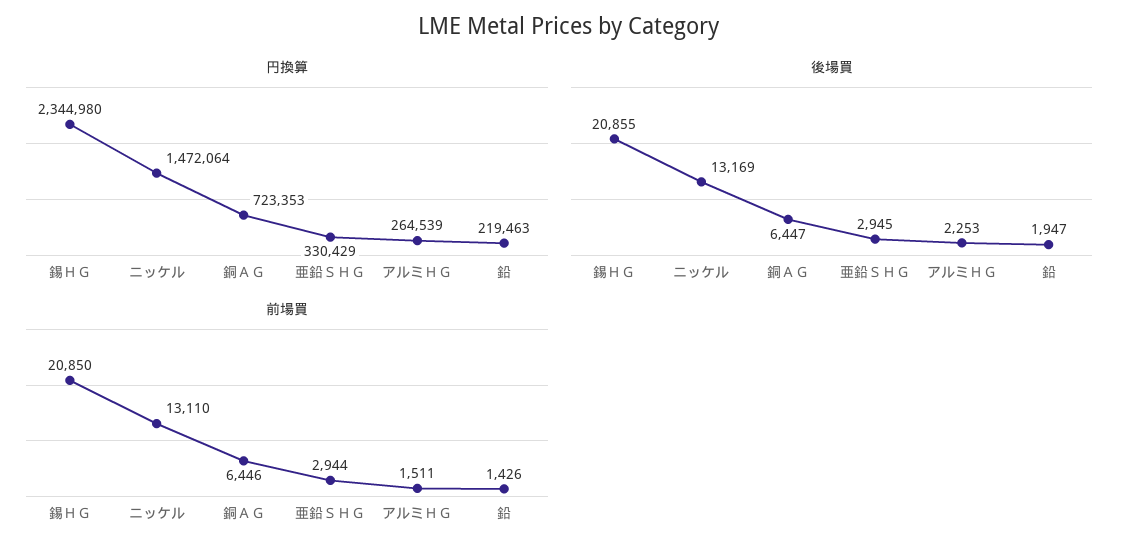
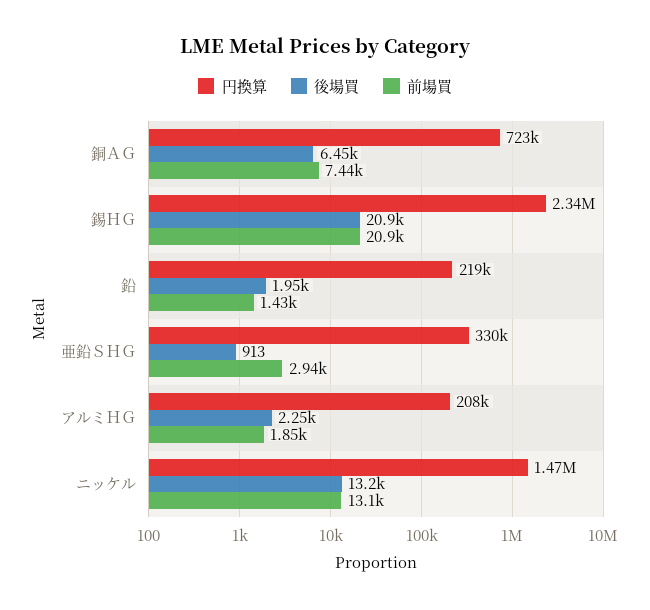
円換算, アルミＨＧ: 264539 -> 208000
後場買, 亜鉛ＳＨＧ: 2945 -> 913
前場買, 銅ＡＧ: 6446 -> 7440
前場買, アルミＨＧ: 1511 -> 1850

